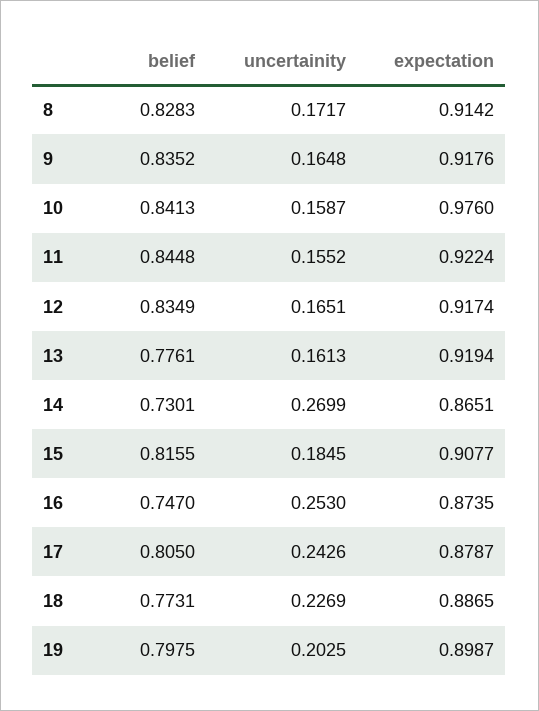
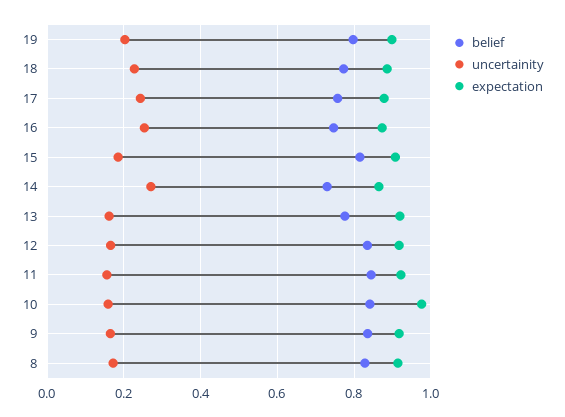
belief, 17: 0.805 -> 0.76

